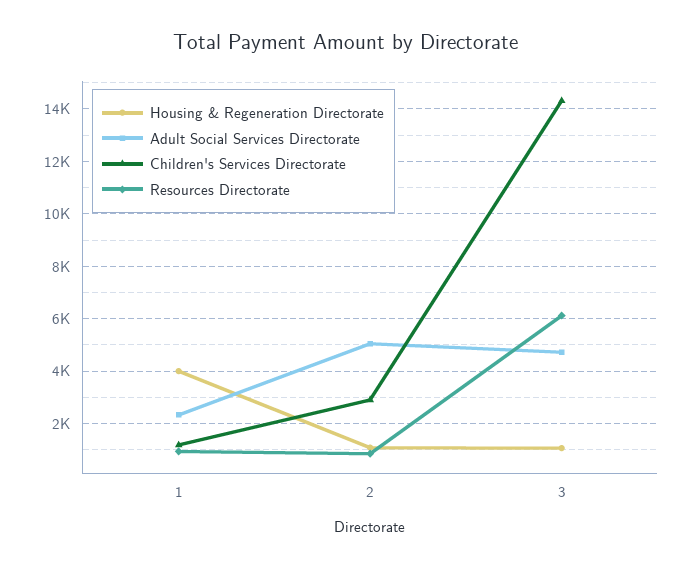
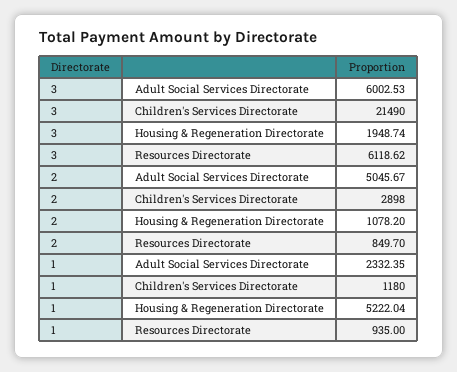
Housing & Regeneration Directorate, 1: 4000 -> 5222.04
Housing & Regeneration Directorate, 3: 1000 -> 1948.74
Adult Social Services Directorate, 3: 4750 -> 6002.53
Children's Services Directorate, 3: 14250 -> 21490

